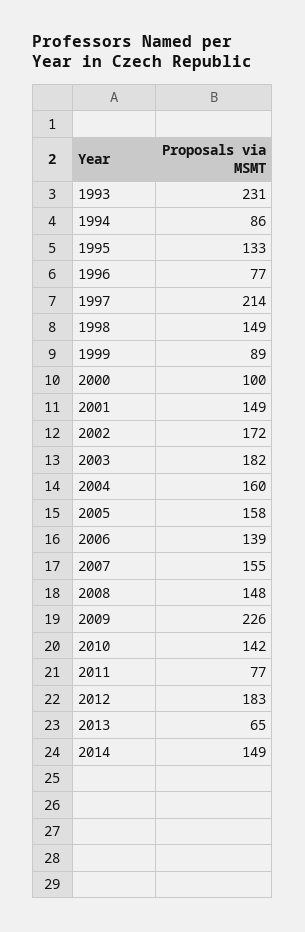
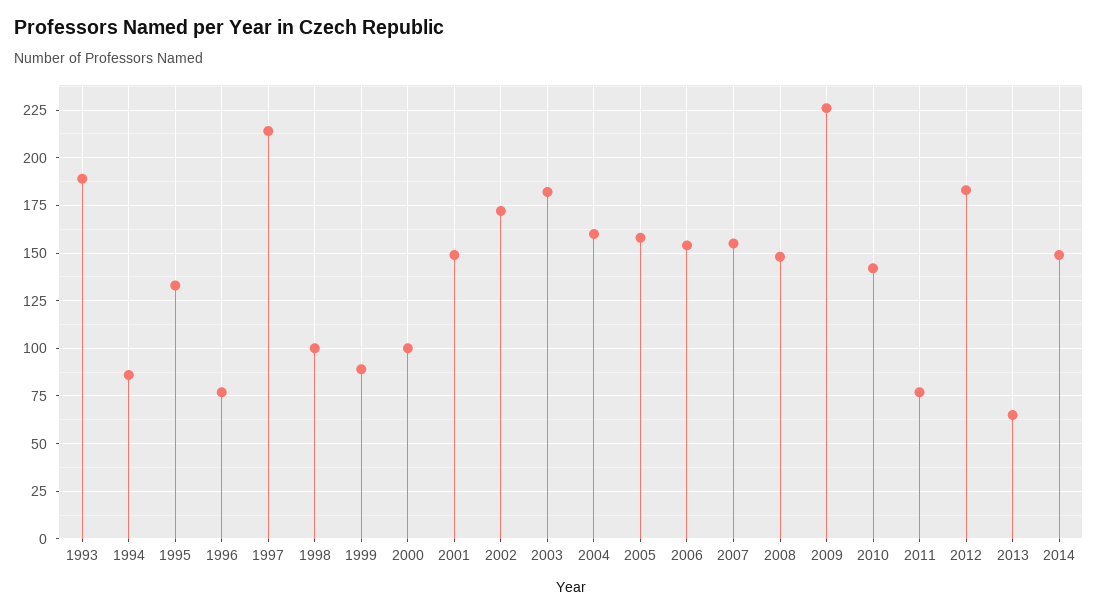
1993: 231 -> 190
1998: 149 -> 100
2006: 139 -> 155

